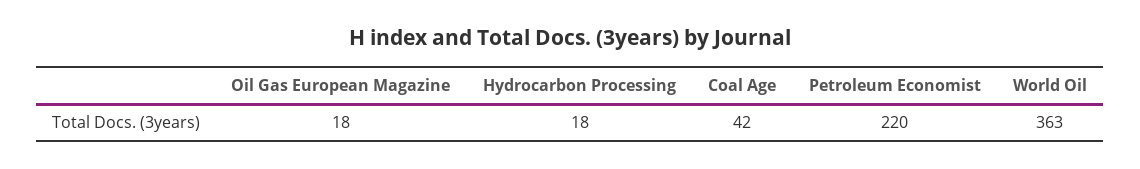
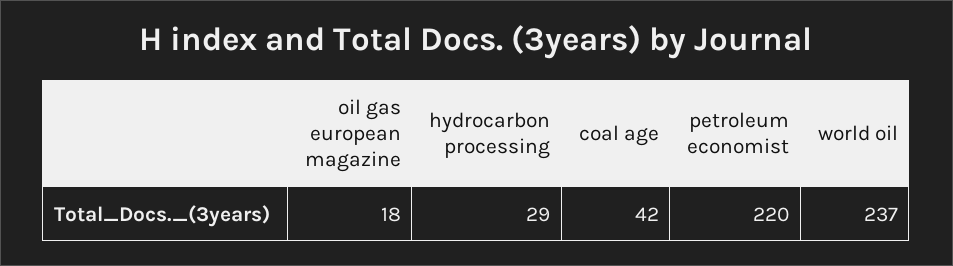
Hydrocarbon Processing: 18 -> 29
World Oil: 363 -> 237

